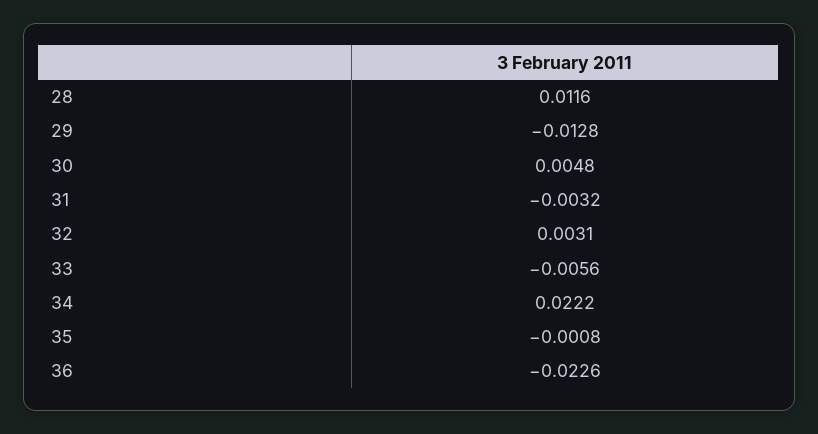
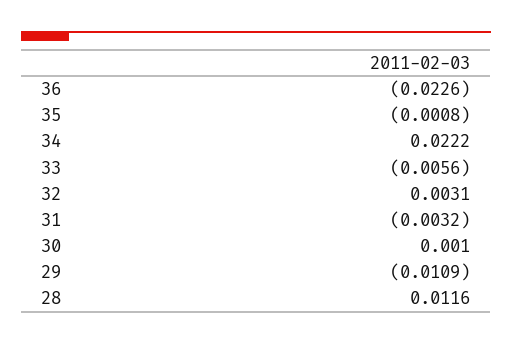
29: -0.0128 -> -0.0109
30: 0.0048 -> 0.001

